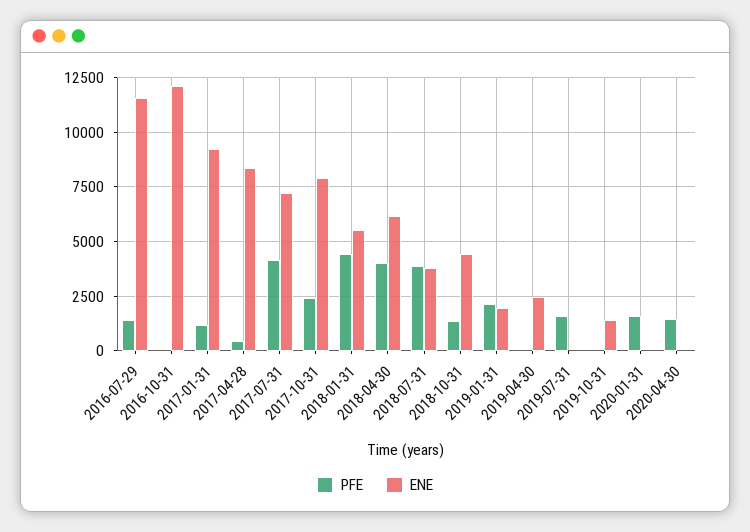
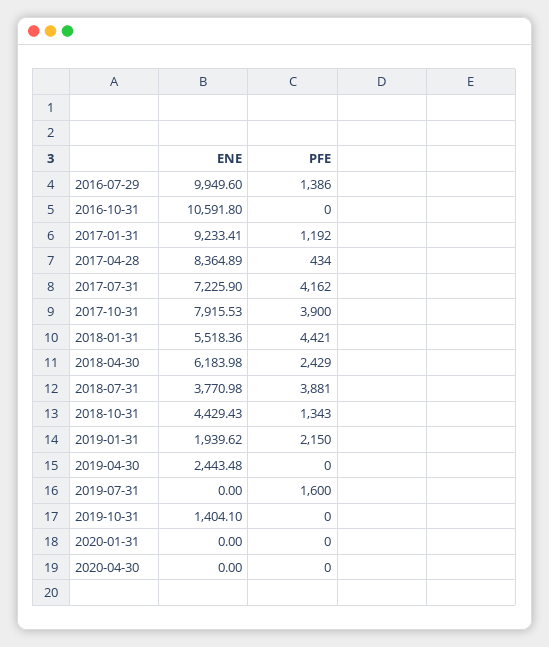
ENE, 2016-07-29: 11500 -> 9949.6
ENE, 2016-10-31: 12000 -> 10591.8
PFE, 2017-10-31: 2500 -> 3900
PFE, 2018-04-30: 4000 -> 2429
PFE, 2020-01-31: 1500 -> 0
PFE, 2020-04-30: 1500 -> 0

